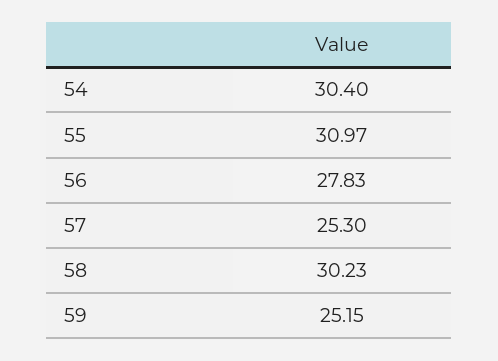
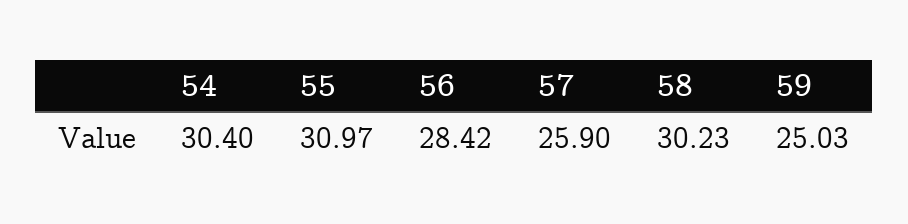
56: 27.83 -> 28.42
57: 25.3 -> 25.9
59: 25.15 -> 25.03

